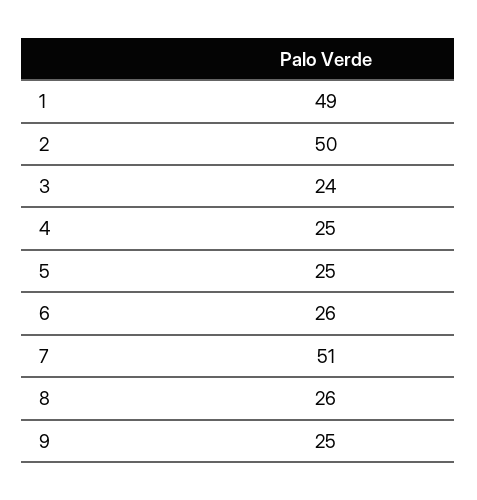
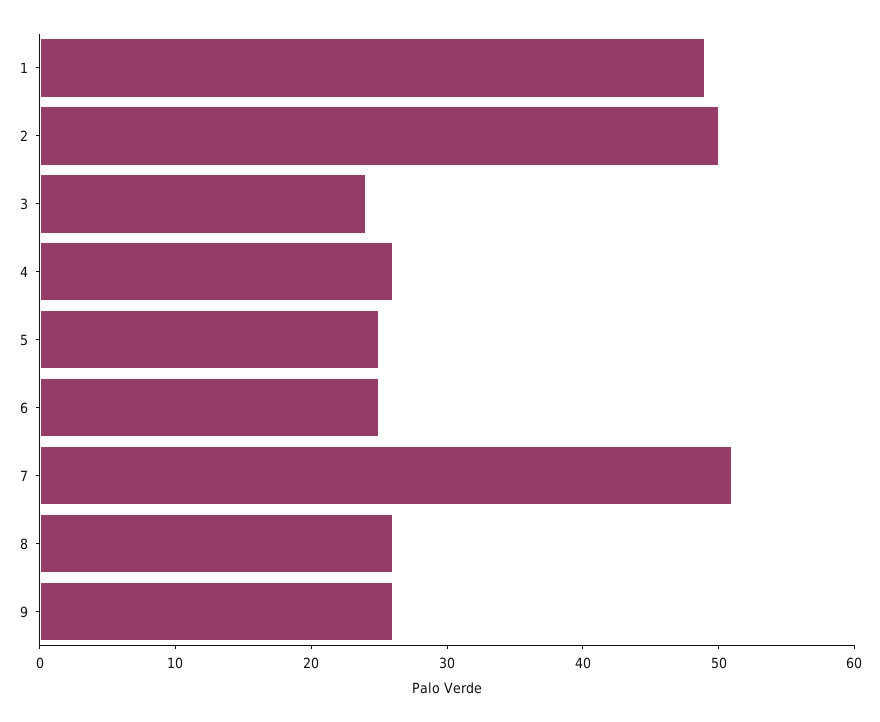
4: 25 -> 26
6: 26 -> 25
9: 25 -> 26

